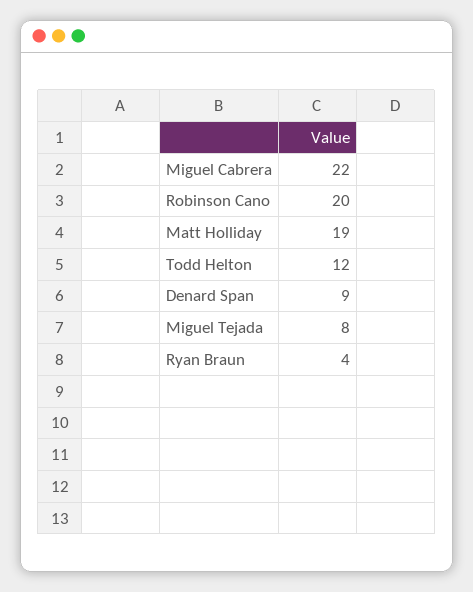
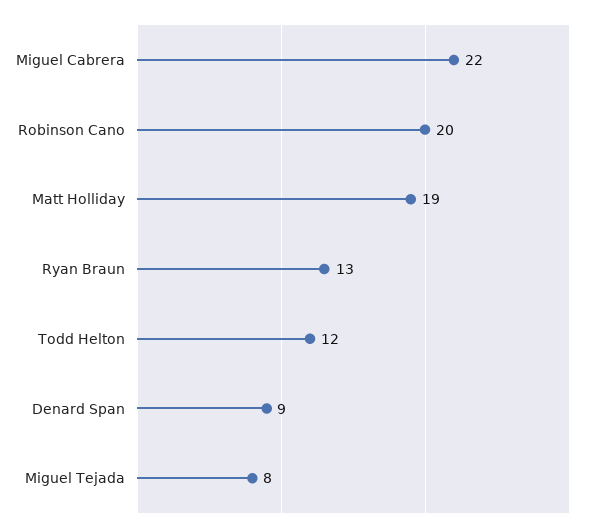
Ryan Braun: 4 -> 13

